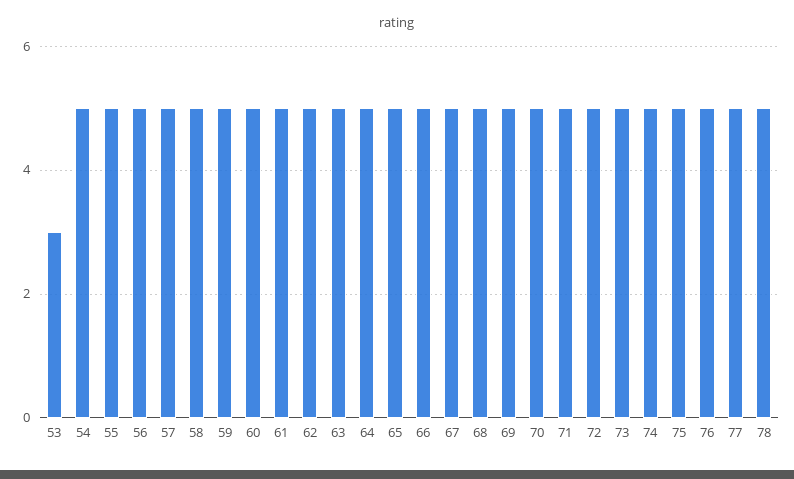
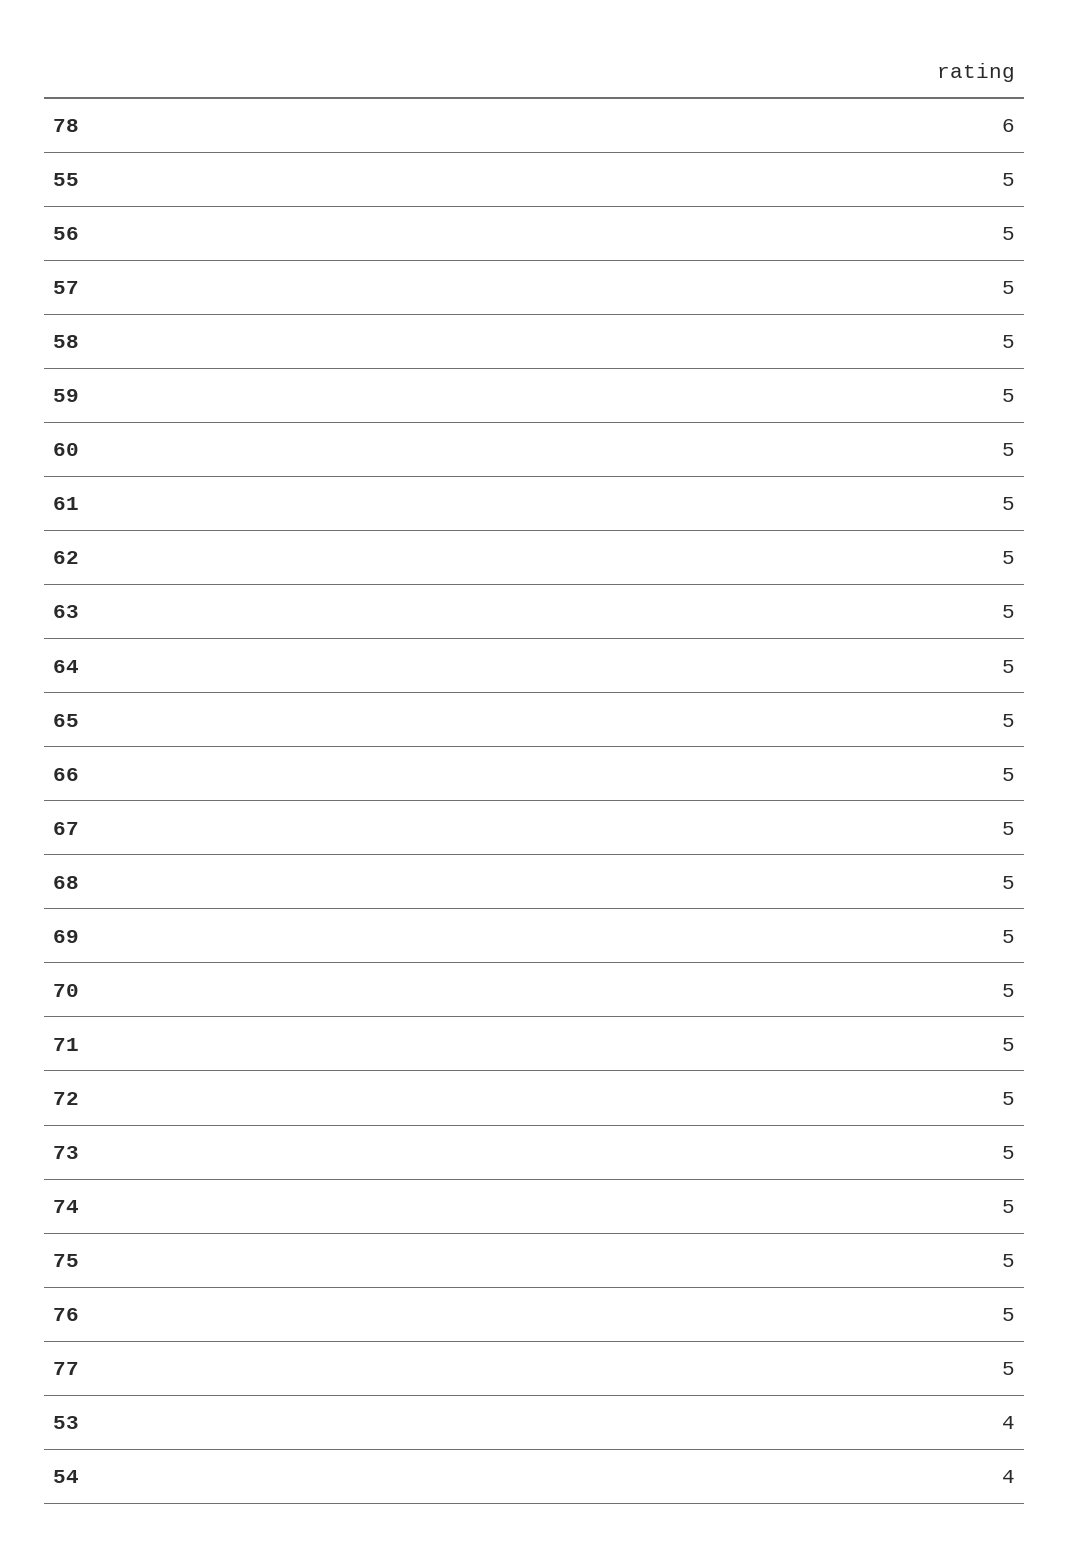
53: 3 -> 4
54: 5 -> 4
78: 5 -> 6

